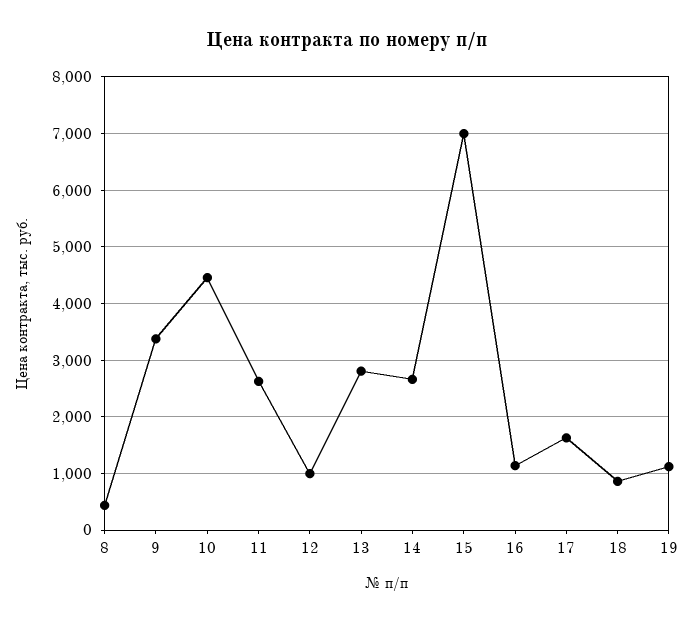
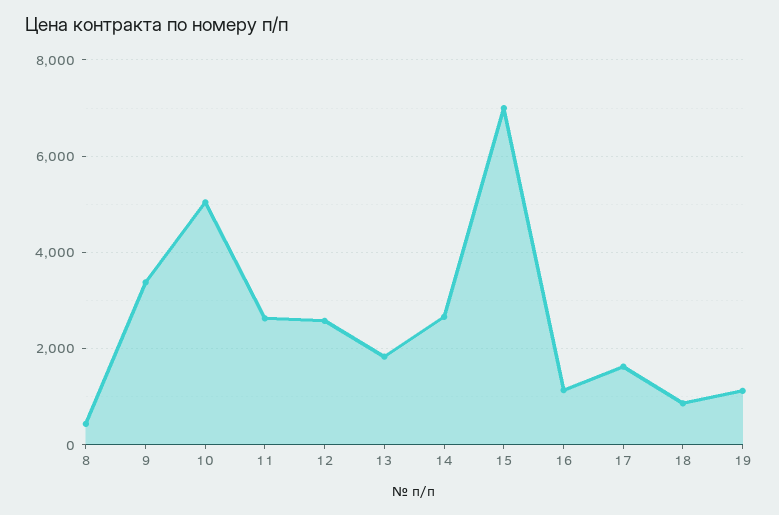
10: 4400 -> 5000
12: 1000 -> 2600
13: 2800 -> 1800

